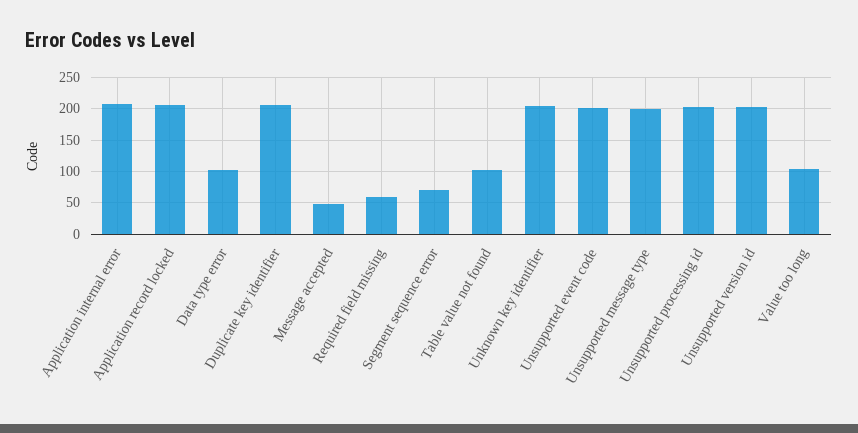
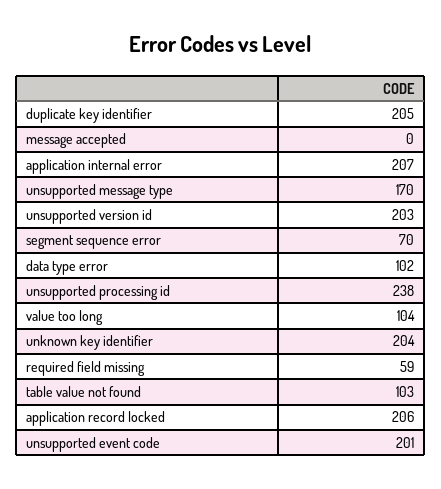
Message accepted: 50 -> 0
Unsupported message type: 200 -> 170
Unsupported processing id: 200 -> 238

